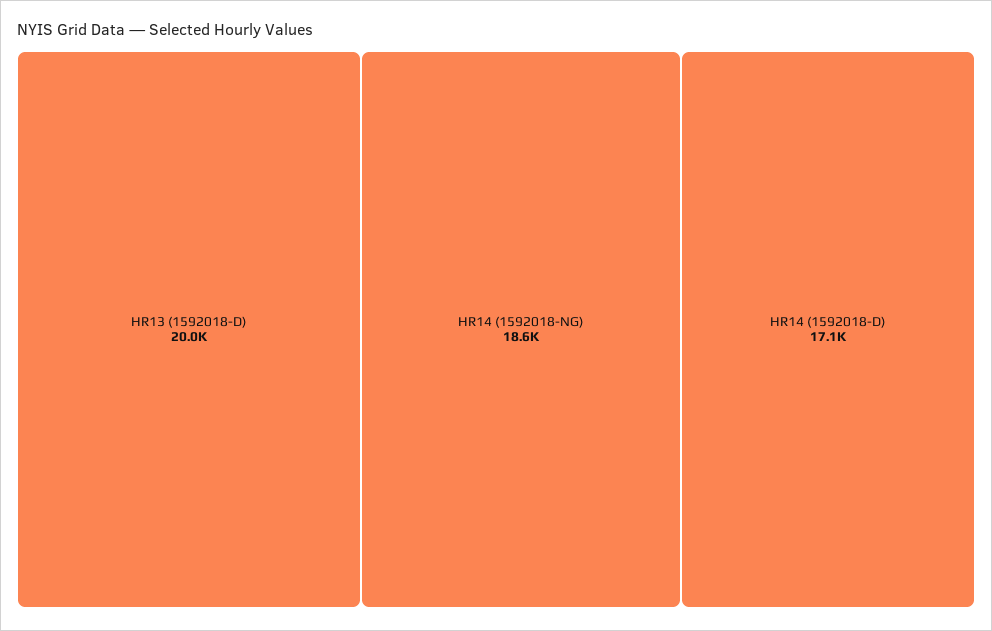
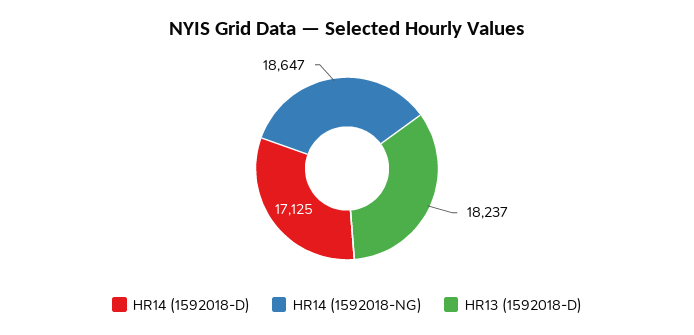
HR13 (1592018-D): 20000 -> 18237

